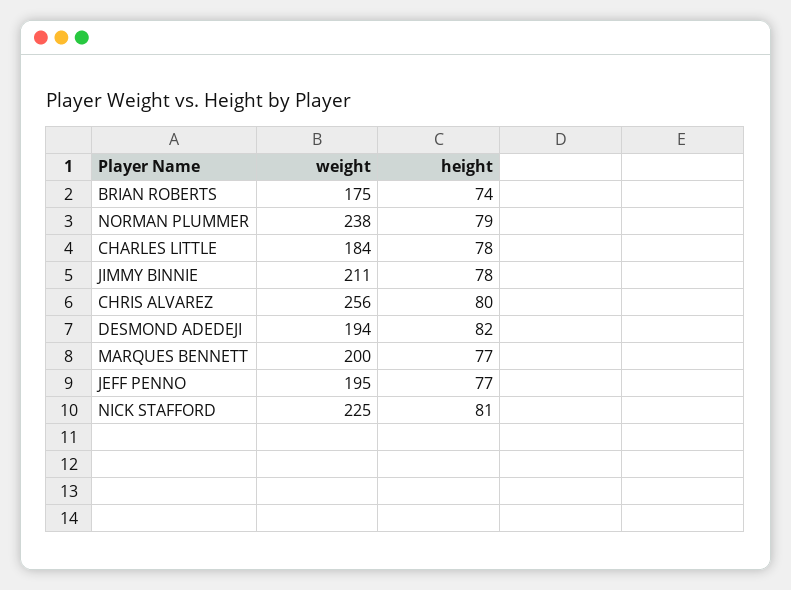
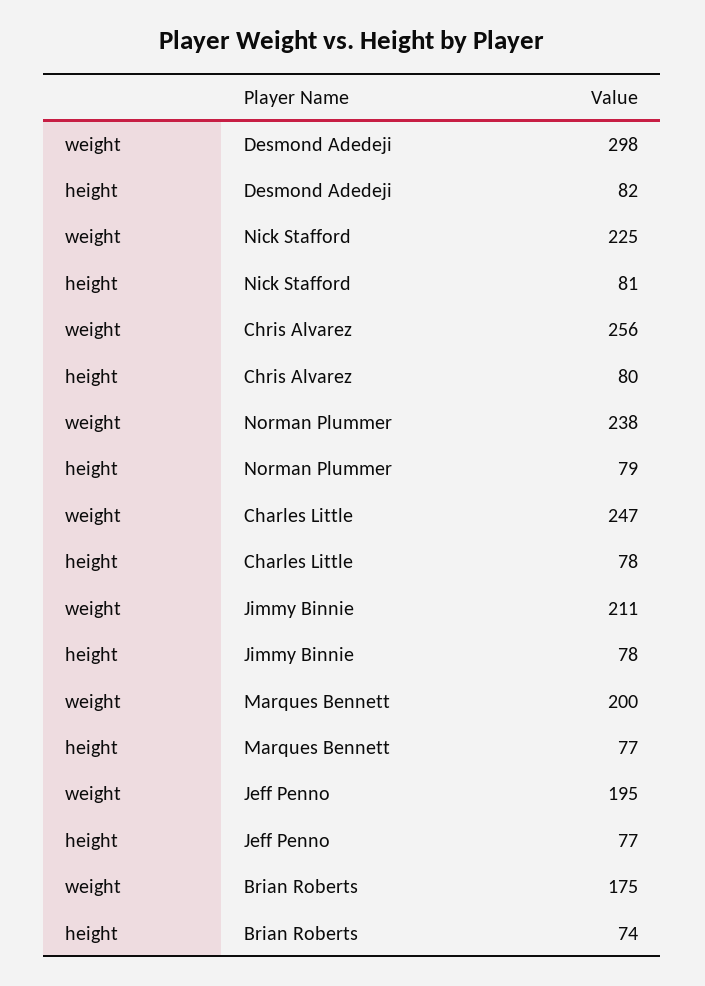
weight, CHARLES LITTLE: 184 -> 247
weight, DESMOND ADEDEJI: 194 -> 298

